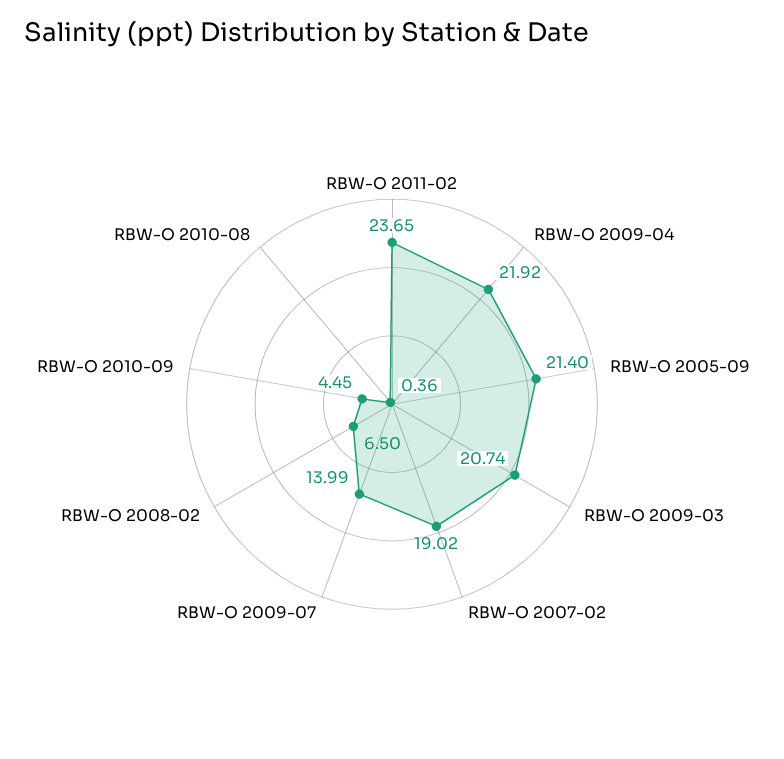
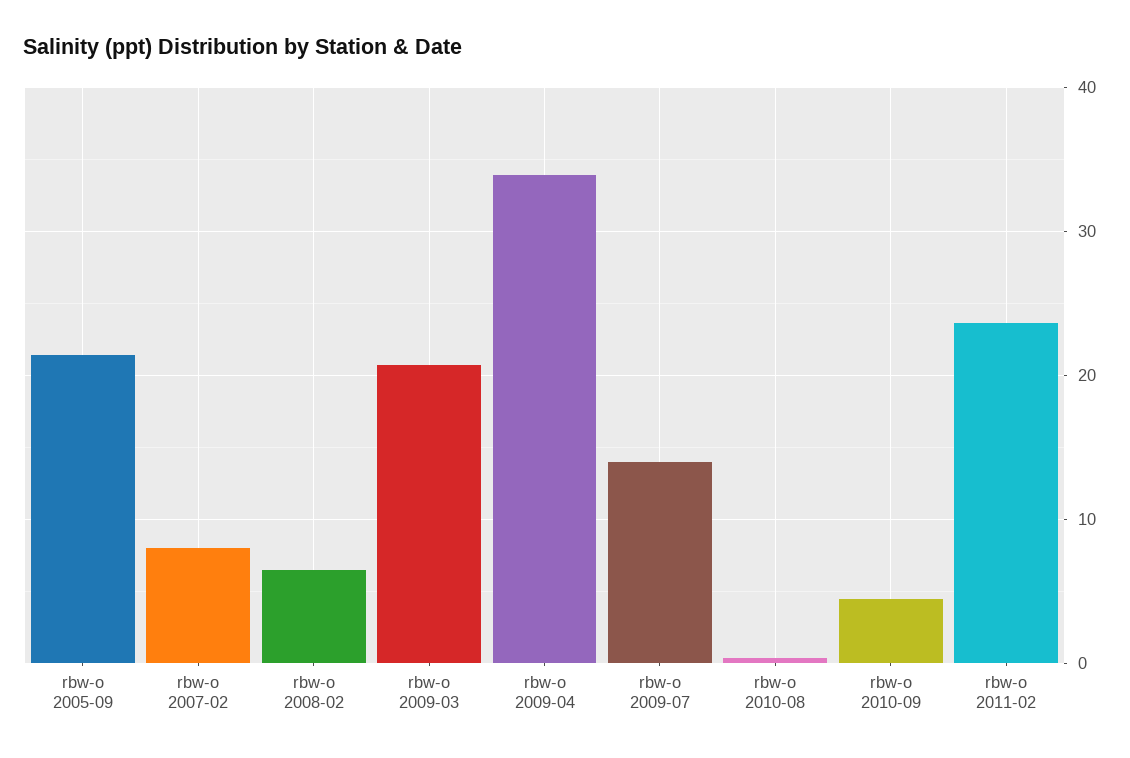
RBW-O 2009-04: 21.92 -> 34
RBW-O 2007-02: 19.02 -> 8

